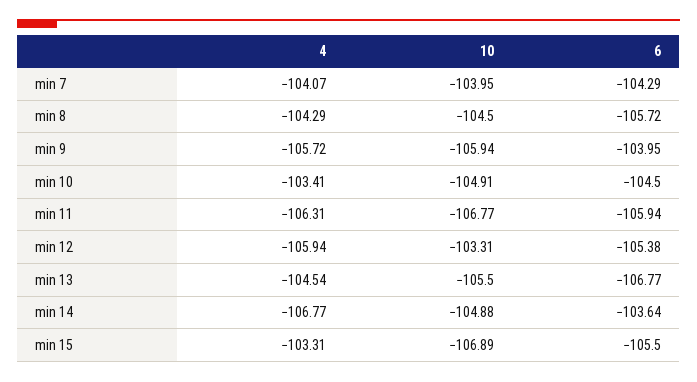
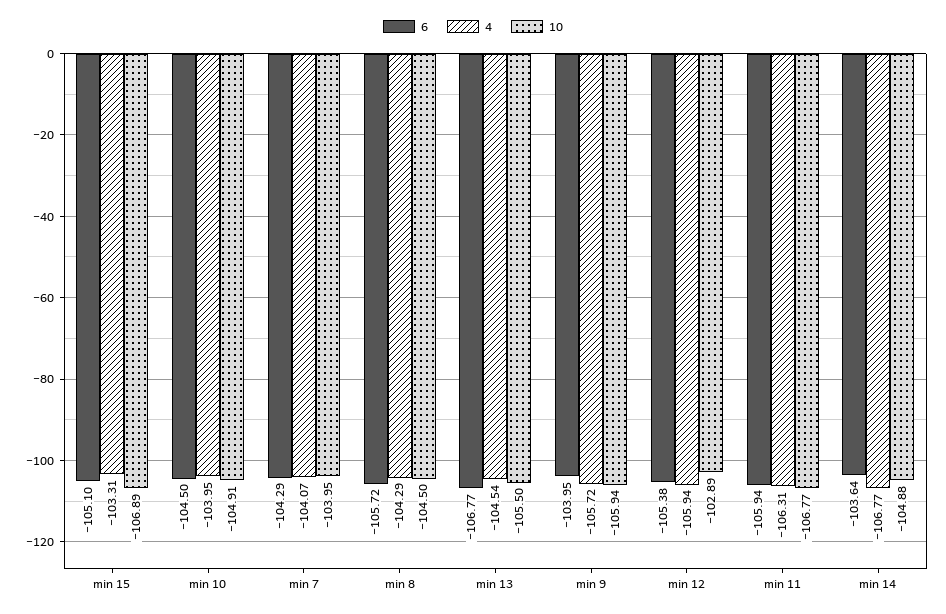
4, min 10: -103.41 -> -103.95
10, min 12: -103.31 -> -102.89
6, min 15: -105.5 -> -105.1

